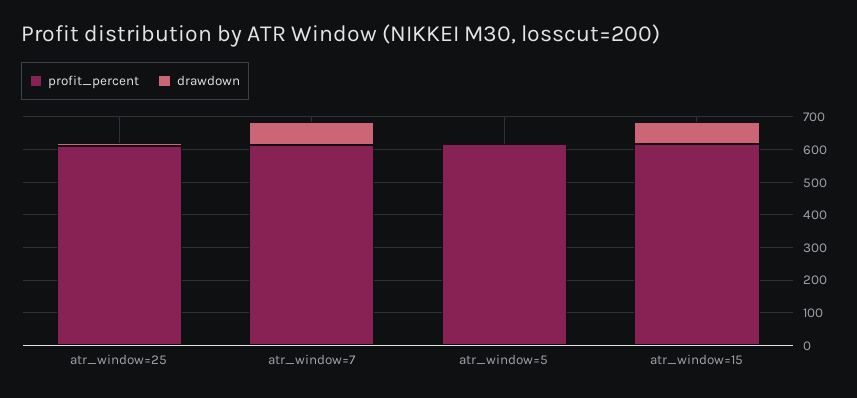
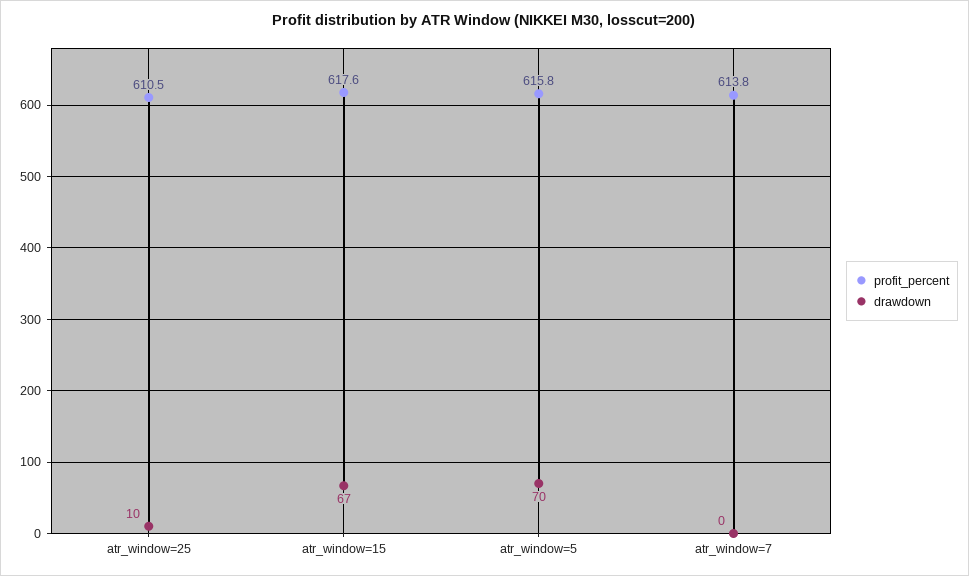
drawdown, atr_window=7: 75 -> 0
drawdown, atr_window=5: 0 -> 70

